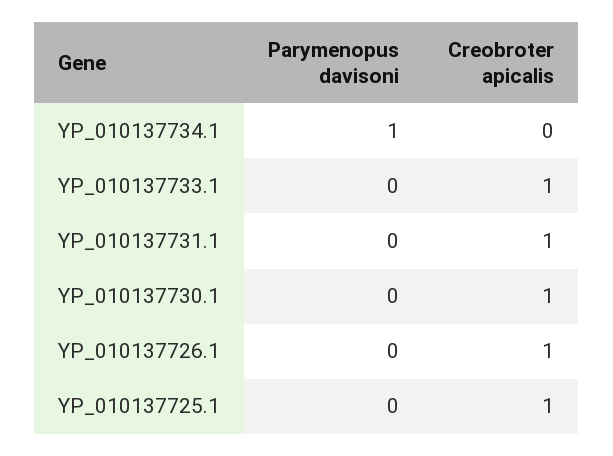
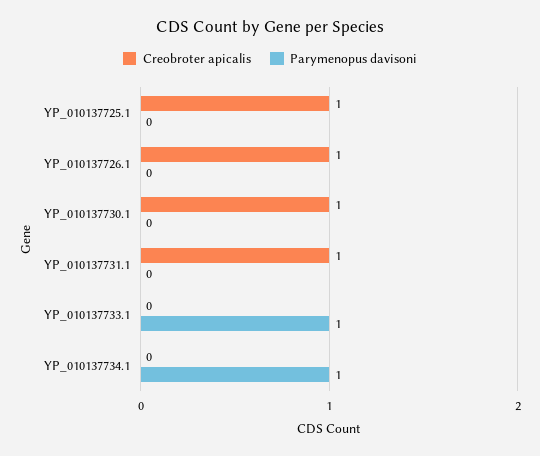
Parymenopus davisoni, YP_010137733.1: 0 -> 1
Creobroter apicalis, YP_010137733.1: 1 -> 0

